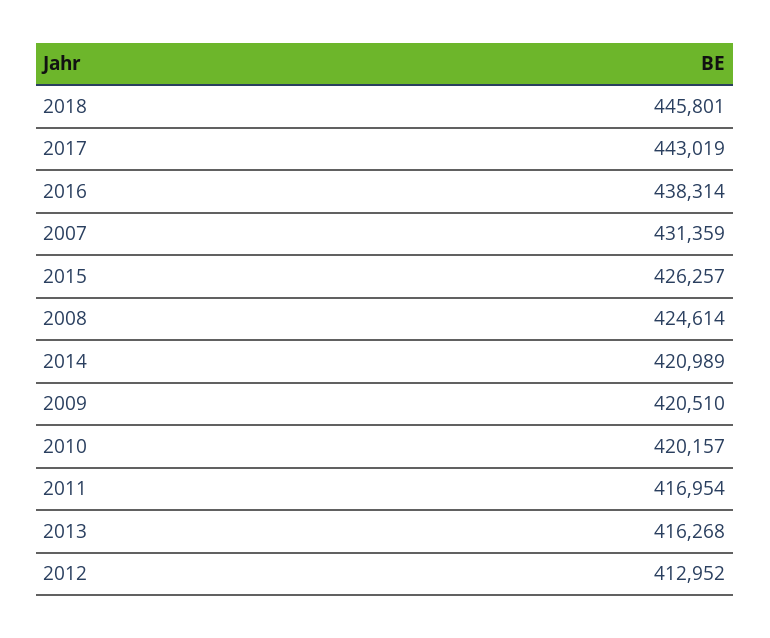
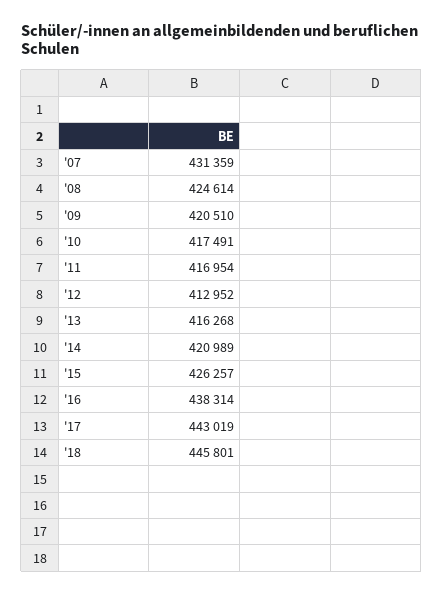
2010: 420157 -> 417491

